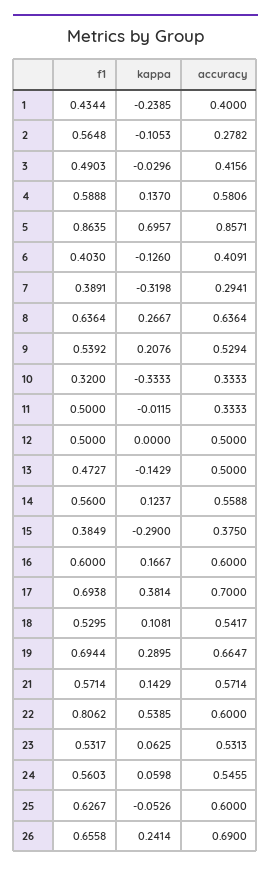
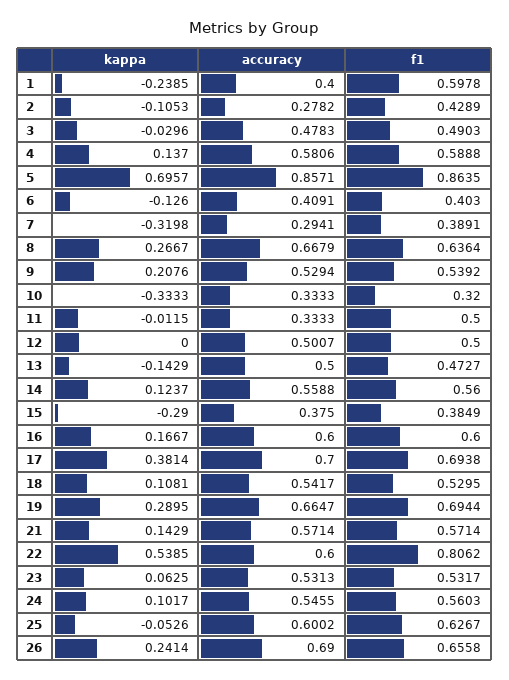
f1, 1: 0.4344 -> 0.5978
f1, 2: 0.5648 -> 0.4289
accuracy, 3: 0.4156 -> 0.4783
accuracy, 8: 0.6364 -> 0.6679
accuracy, 12: 0.5 -> 0.5007
kappa, 24: 0.0598 -> 0.1017
accuracy, 25: 0.6 -> 0.6002

